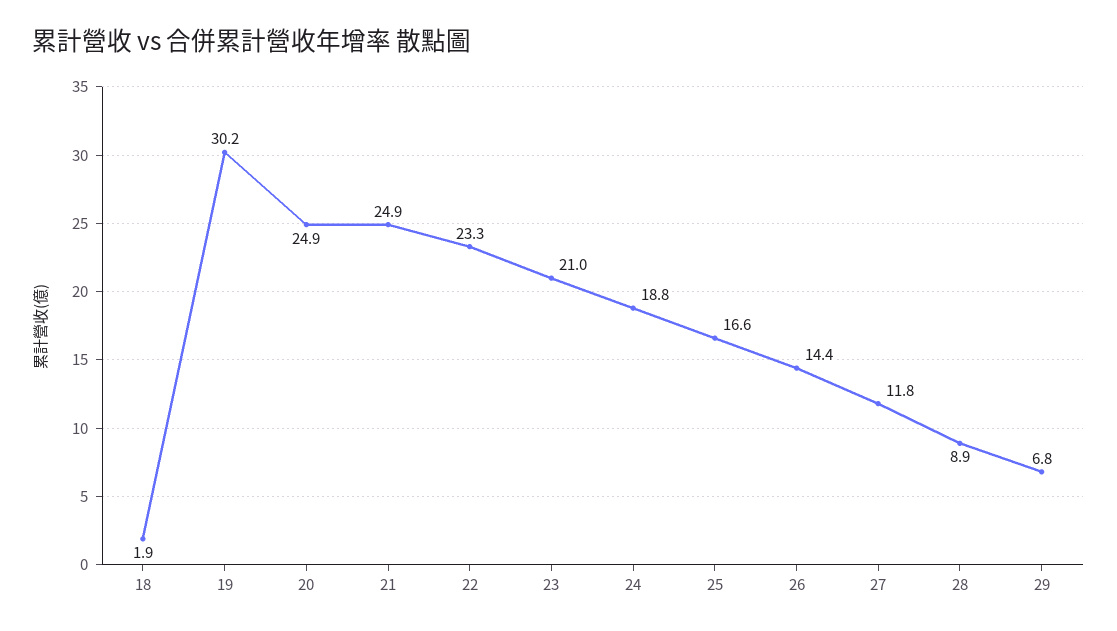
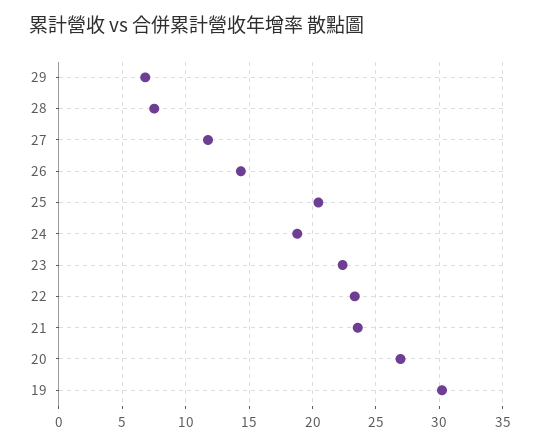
18: 1.9 -> none
20: 24.9 -> 27
21: 24.9 -> 23.5
23: 21 -> 22.5
25: 16.6 -> 20.5
28: 8.9 -> 7.5

